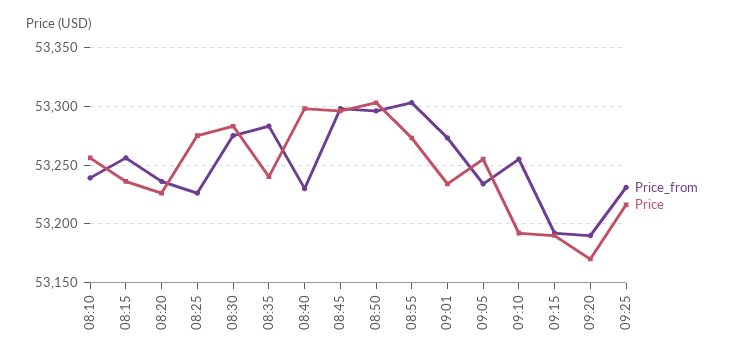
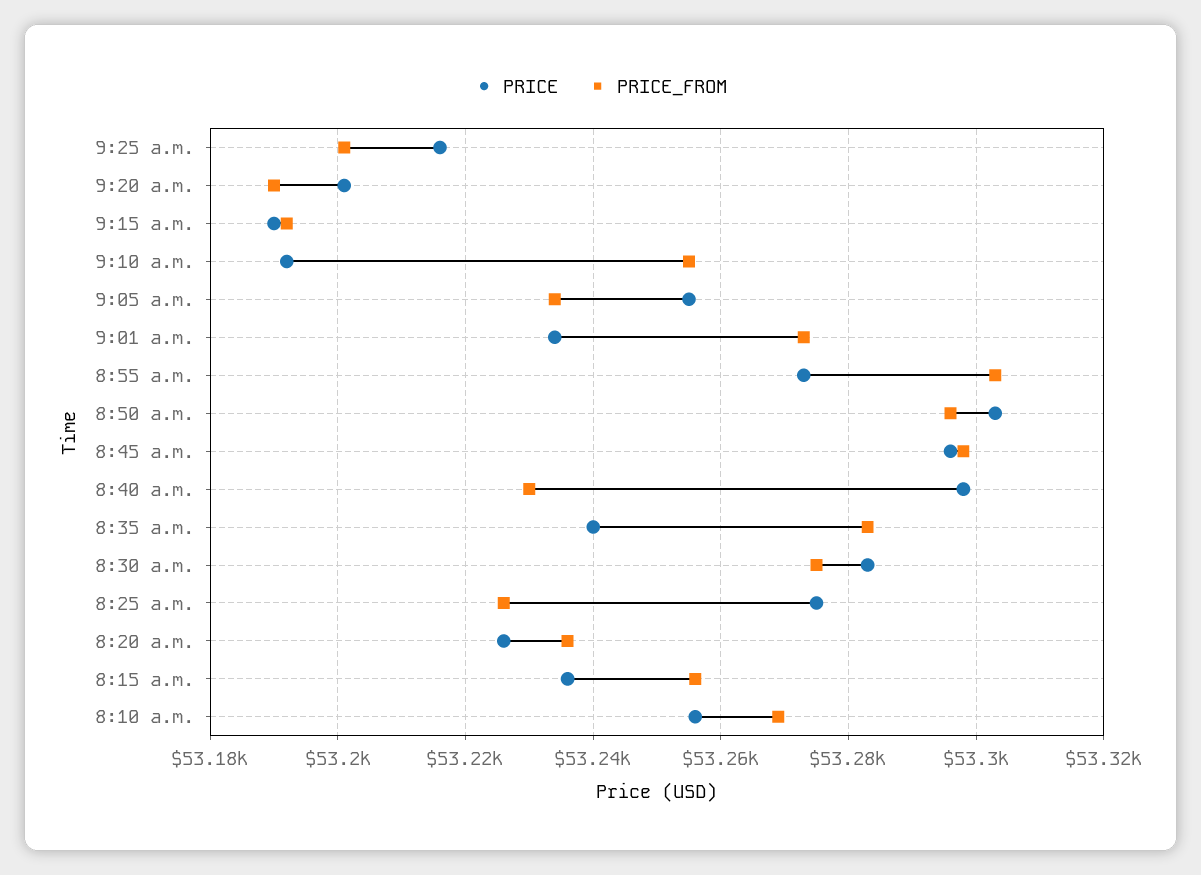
Price_from, 08:10: 53240 -> 53270
Price, 09:20: 53170 -> 53200
Price_from, 09:25: 53230 -> 53200

